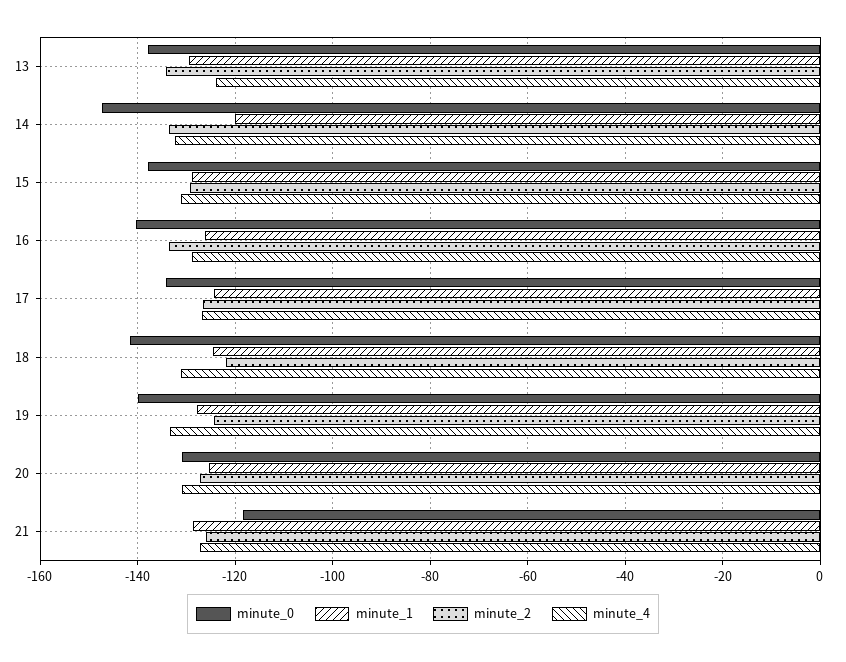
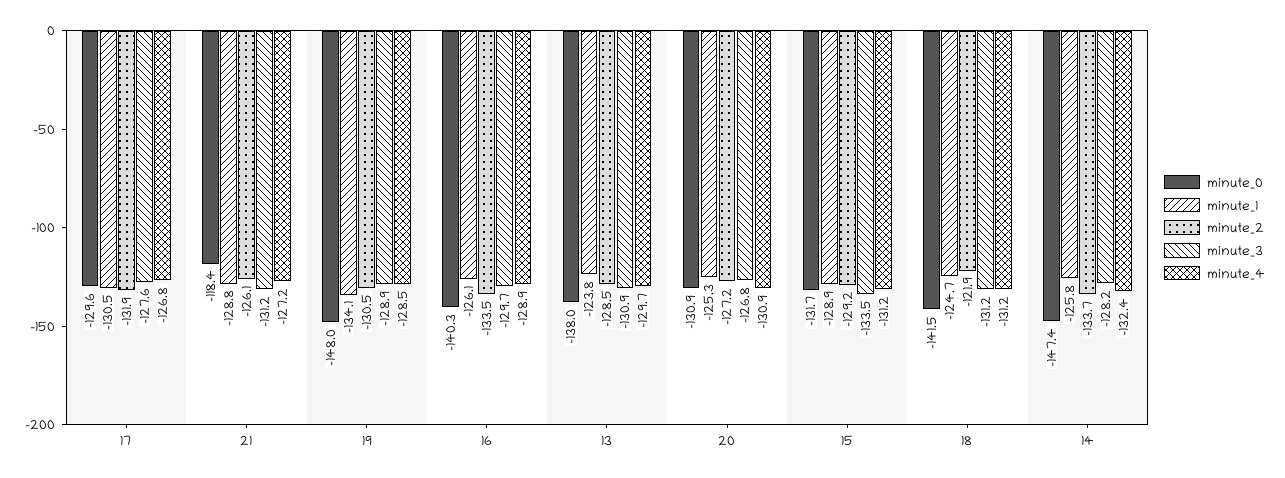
minute_1, 13: -130 -> -123.8
minute_2, 13: -134 -> -128.5
minute_4, 13: -124 -> -129.7
minute_1, 14: -120 -> -125.8
minute_0, 15: -138 -> -131.7
minute_0, 17: -134 -> -129.6
minute_1, 17: -124 -> -130.5
minute_2, 17: -126 -> -131.9
minute_0, 19: -140 -> -148
minute_1, 19: -128 -> -134.1
minute_2, 19: -124 -> -130.5
minute_4, 19: -134 -> -128.5
minute_3, 17: none -> -127.6
minute_3, 21: none -> -131.2
minute_3, 19: none -> -128.9
minute_3, 16: none -> -129.7
minute_3, 13: none -> -130.9
minute_3, 20: none -> -126.8
minute_3, 15: none -> -133.5
minute_3, 18: none -> -131.2
minute_3, 14: none -> -128.2

